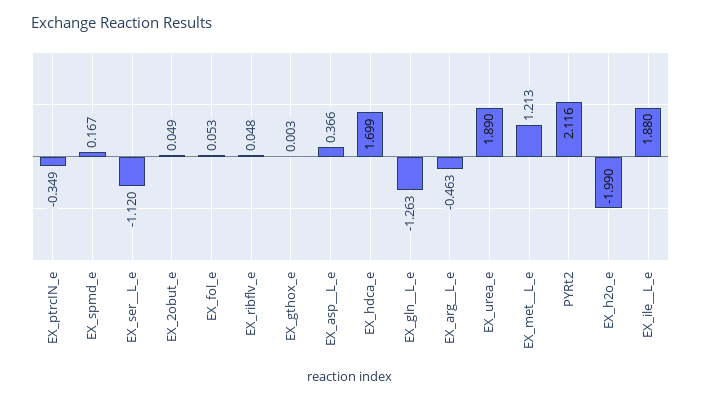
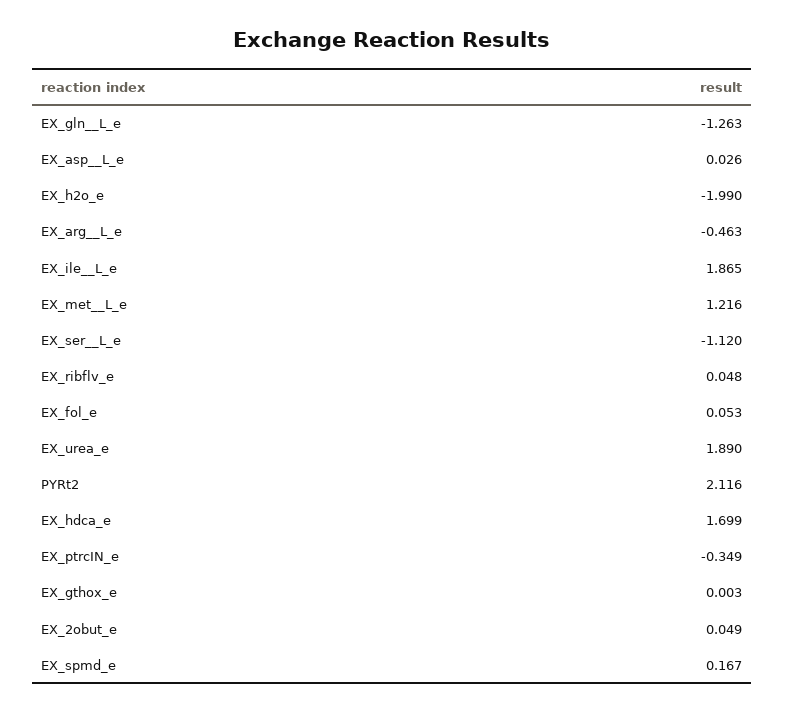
EX_asp__L_e: 0.366 -> 0.026
EX_met__L_e: 1.213 -> 1.216
EX_ile__L_e: 1.88 -> 1.865

